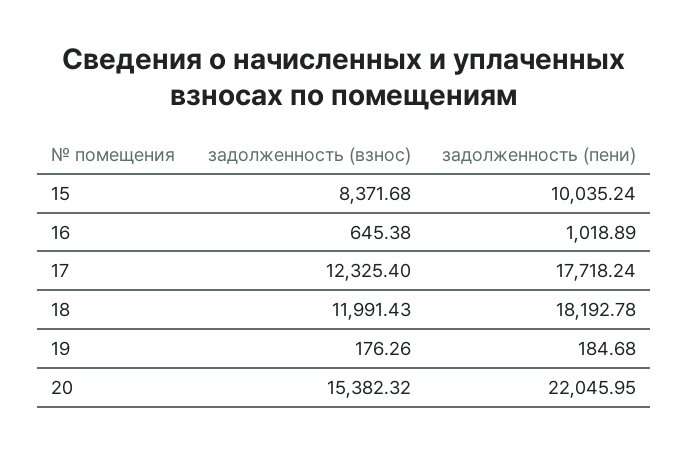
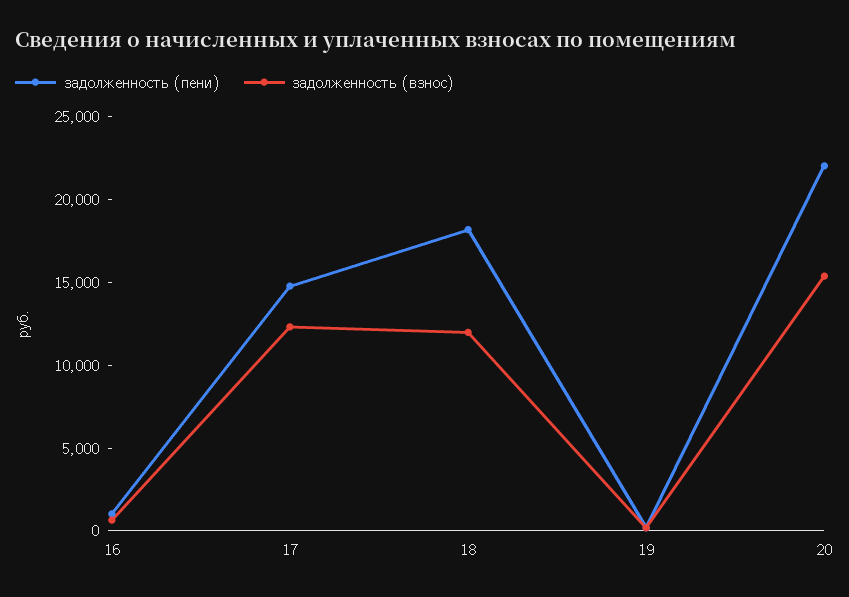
задолженность (взнос), 15: 8371.68 -> none
задолженность (пени), 15: 10035.24 -> none
задолженность (пени), 17: 17718.24 -> 15000

